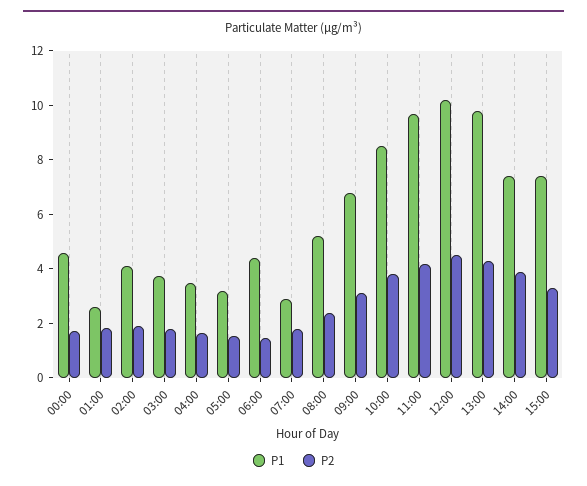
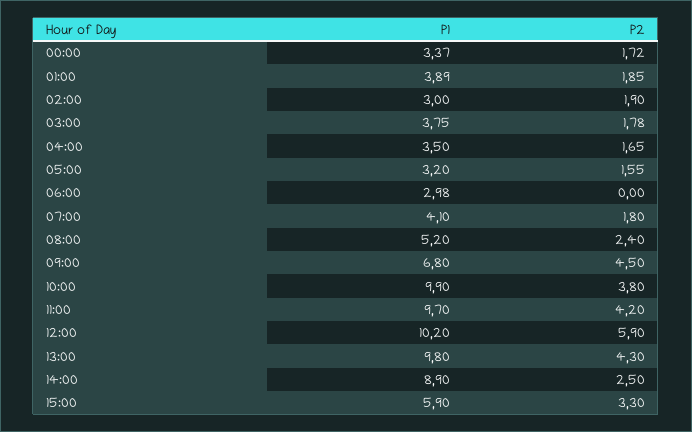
P1, 00:00: 4.5 -> 3.37
P1, 01:00: 2.5 -> 3.89
P1, 02:00: 4 -> 3
P1, 06:00: 4.5 -> 2.98
P2, 06:00: 1.5 -> 0
P1, 07:00: 3 -> 4.1
P2, 09:00: 3 -> 4.5
P1, 10:00: 8.5 -> 9.9
P2, 12:00: 4.5 -> 5.9
P1, 14:00: 7.5 -> 8.9
P2, 14:00: 4 -> 2.5
P1, 15:00: 7.5 -> 5.9

